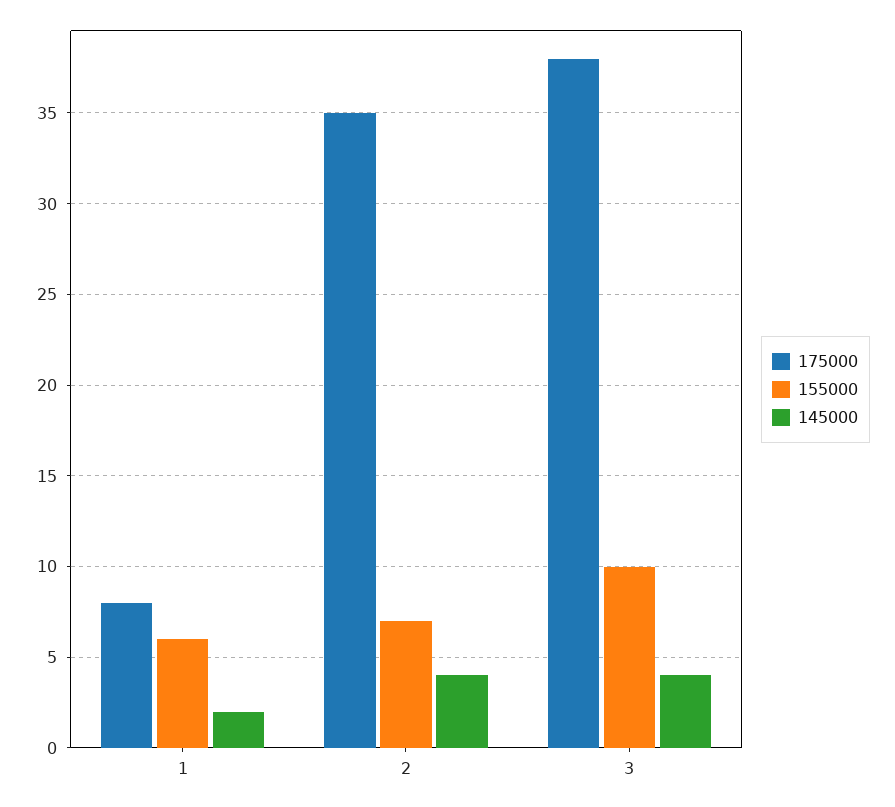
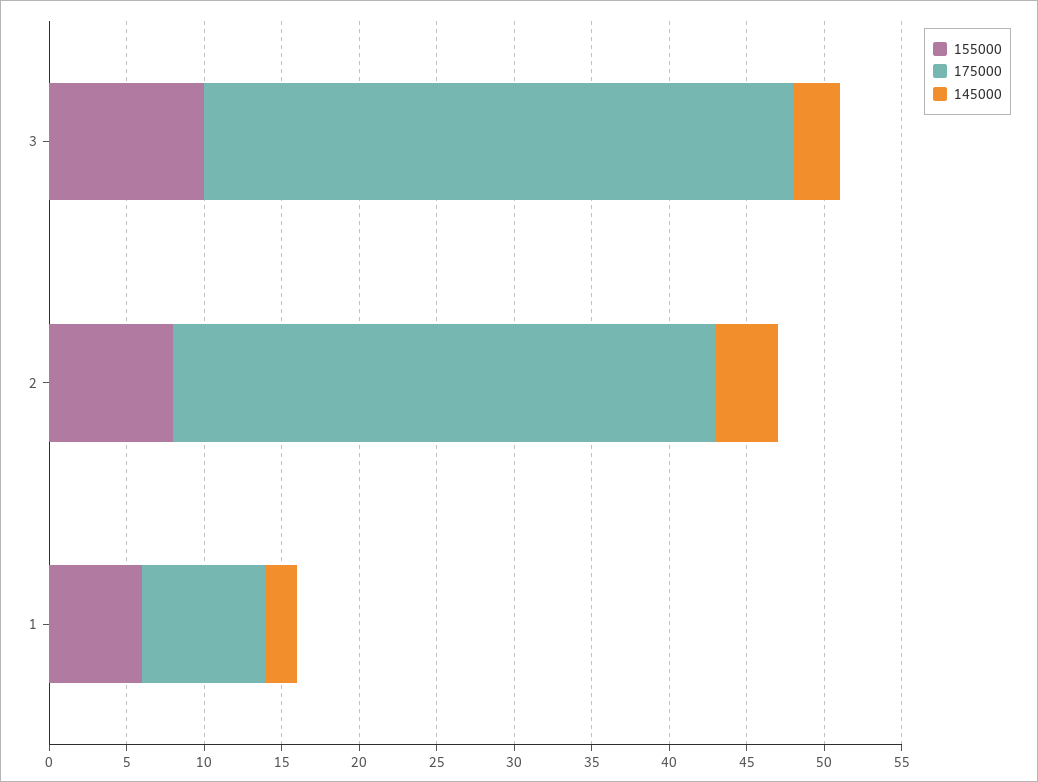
155000, 2: 7 -> 8
145000, 3: 4 -> 3

